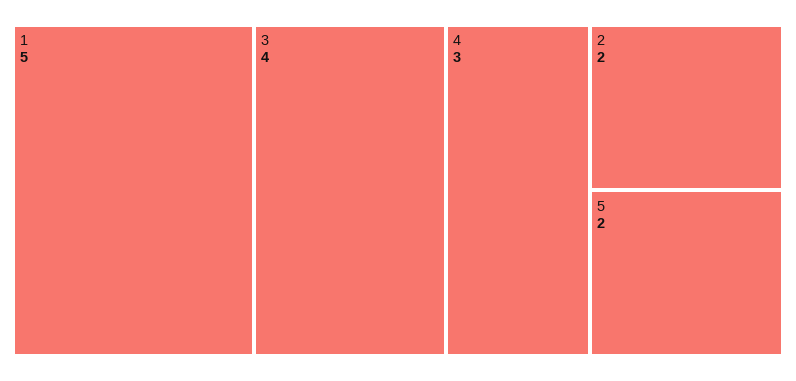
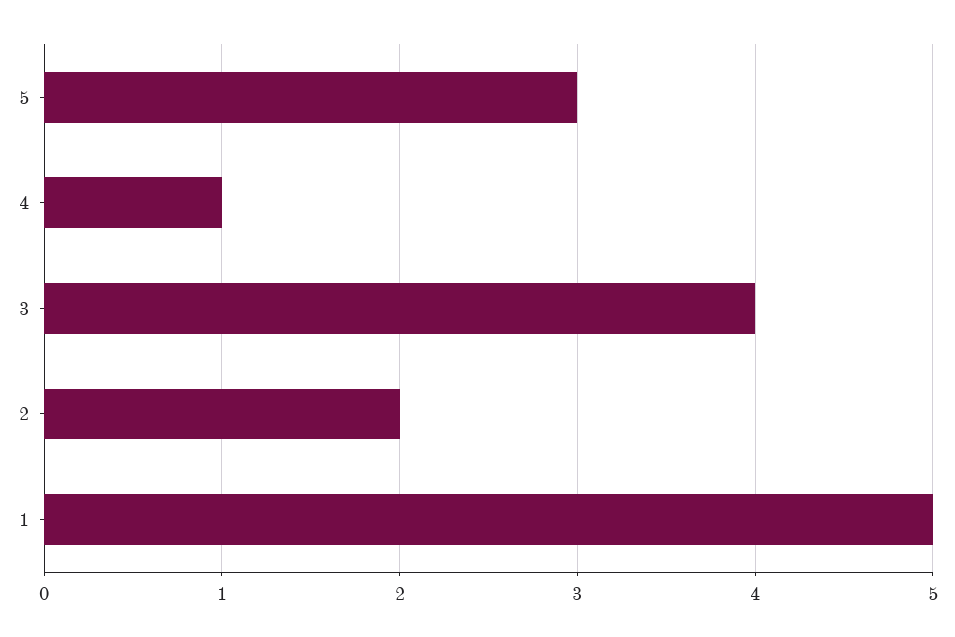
4: 3 -> 1
5: 2 -> 3

